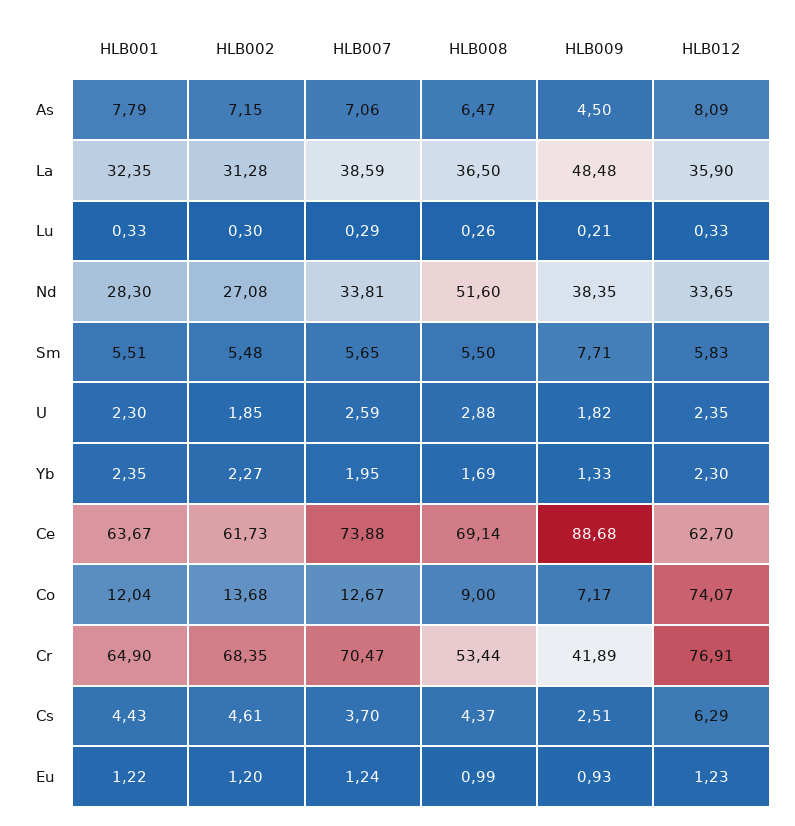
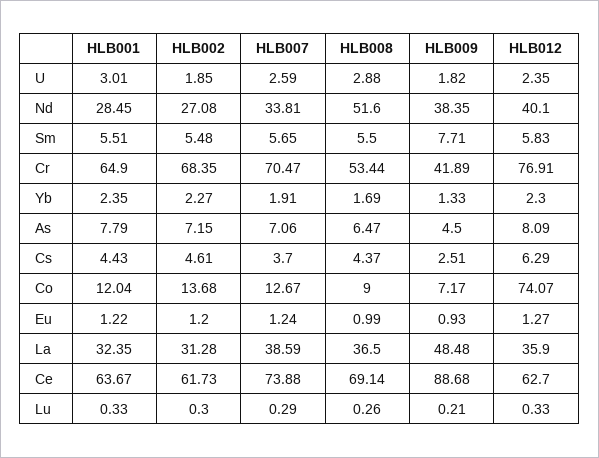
HLB001, Nd: 28.3 -> 28.45
HLB012, Nd: 33.65 -> 40.1
HLB001, U: 2.3 -> 3.01
HLB007, Yb: 1.95 -> 1.91
HLB012, Eu: 1.23 -> 1.27

